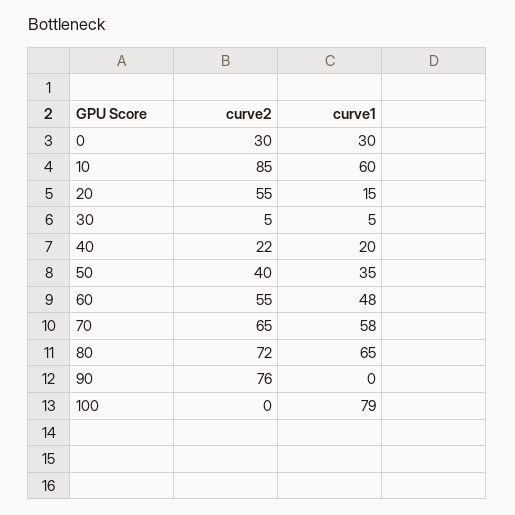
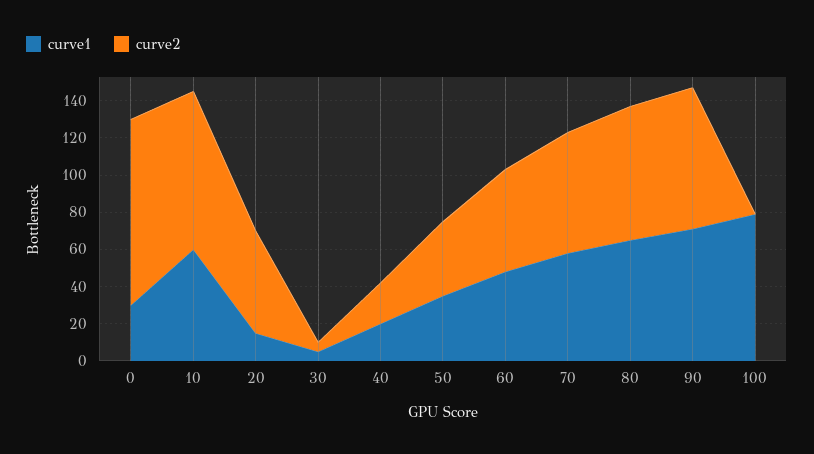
curve2, 0: 30 -> 100
curve1, 90: 0 -> 70

